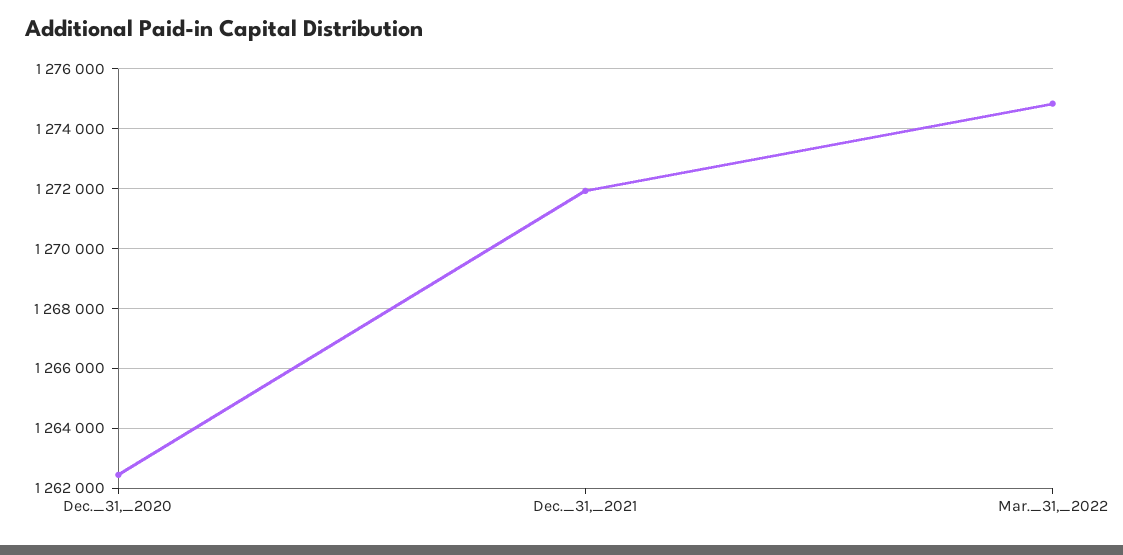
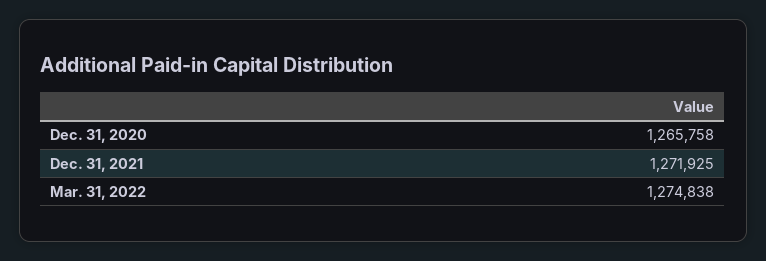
Dec._31,_2020: 1262500 -> 1265758

